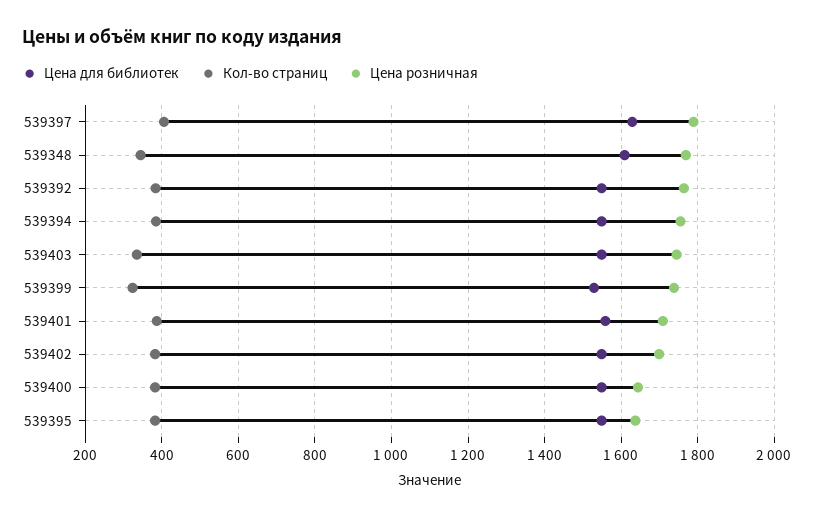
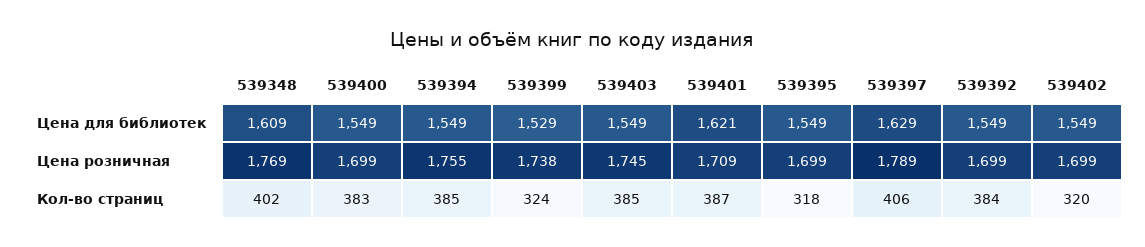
Кол-во страниц, 539348: 340 -> 402
Цена розничная, 539392: 1760 -> 1699
Кол-во страниц, 539403: 340 -> 385
Цена для библиотек, 539401: 1560 -> 1621
Кол-во страниц, 539402: 380 -> 320
Цена розничная, 539400: 1640 -> 1699
Кол-во страниц, 539395: 380 -> 318
Цена розничная, 539395: 1640 -> 1699

